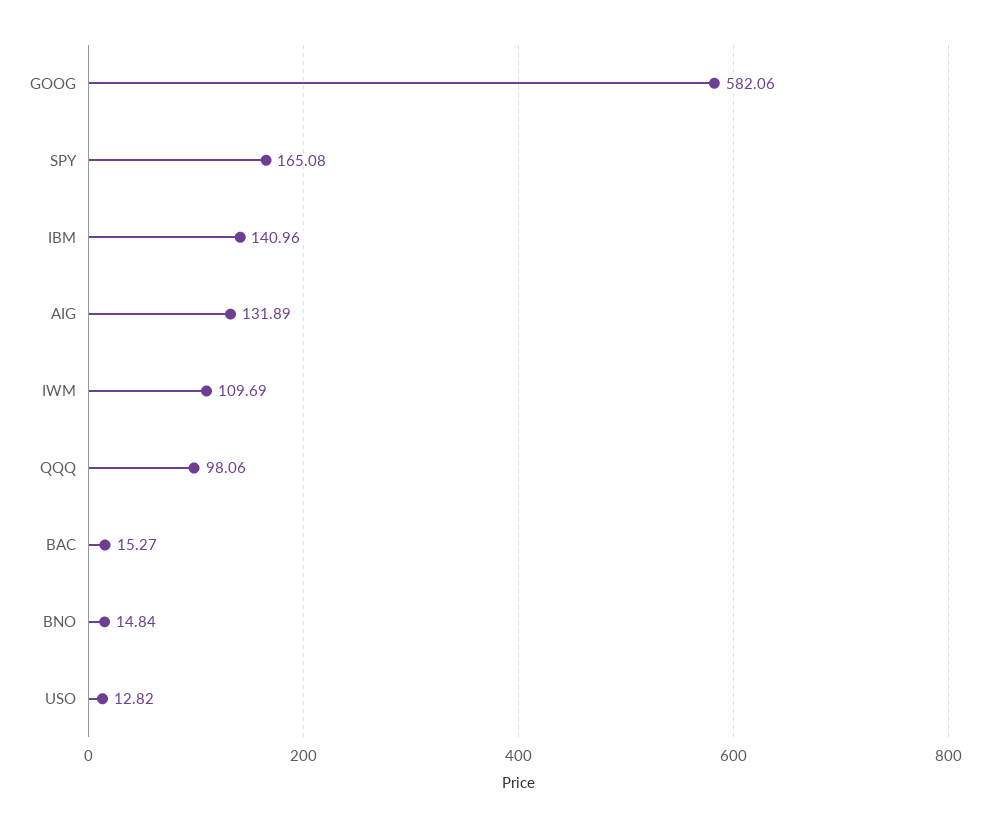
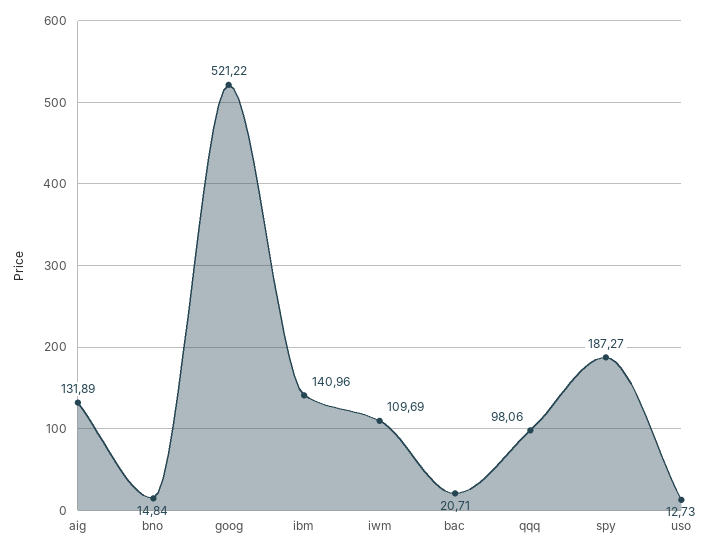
GOOG: 582.06 -> 521.22
SPY: 165.08 -> 187.27
BAC: 15.27 -> 20.71
USO: 12.82 -> 12.73

